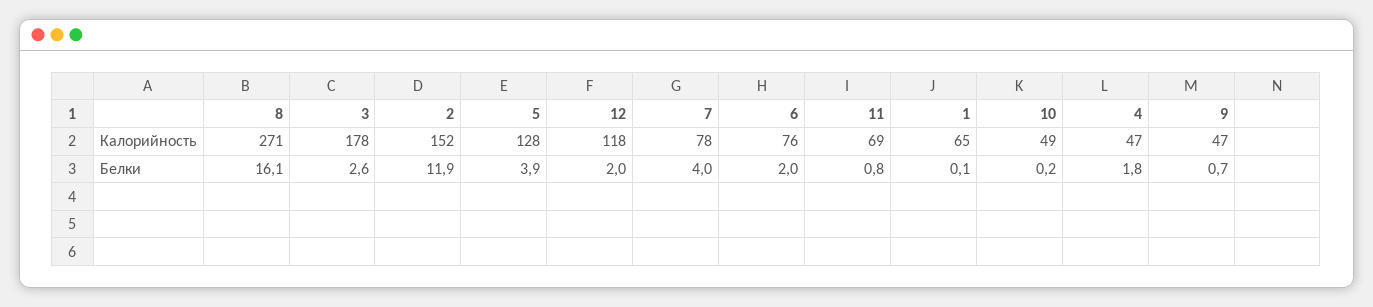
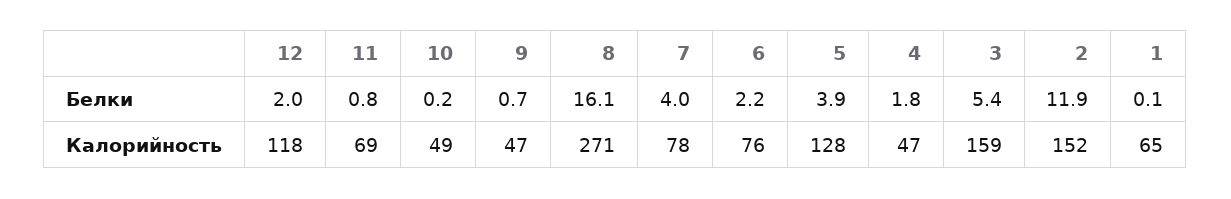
3, Калорийность: 178 -> 159
3, Белки: 2.6 -> 5.4
6, Белки: 2 -> 2.2

